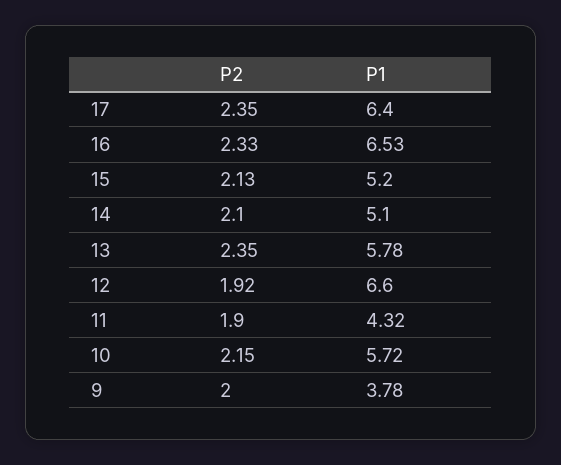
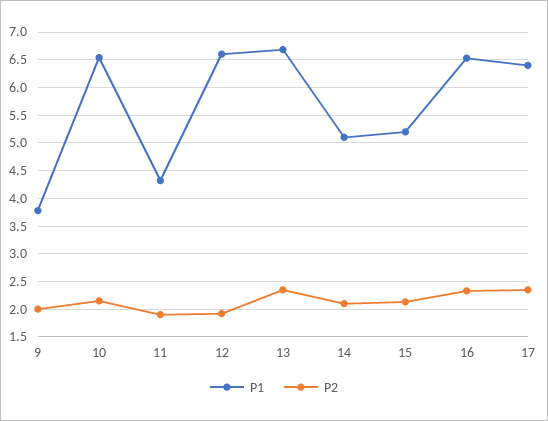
P1, 13: 5.78 -> 6.75
P1, 10: 5.72 -> 6.5

